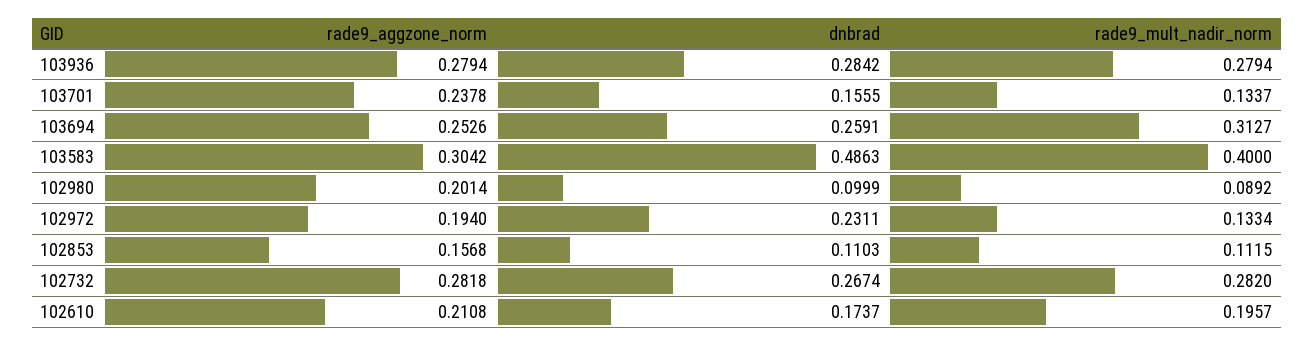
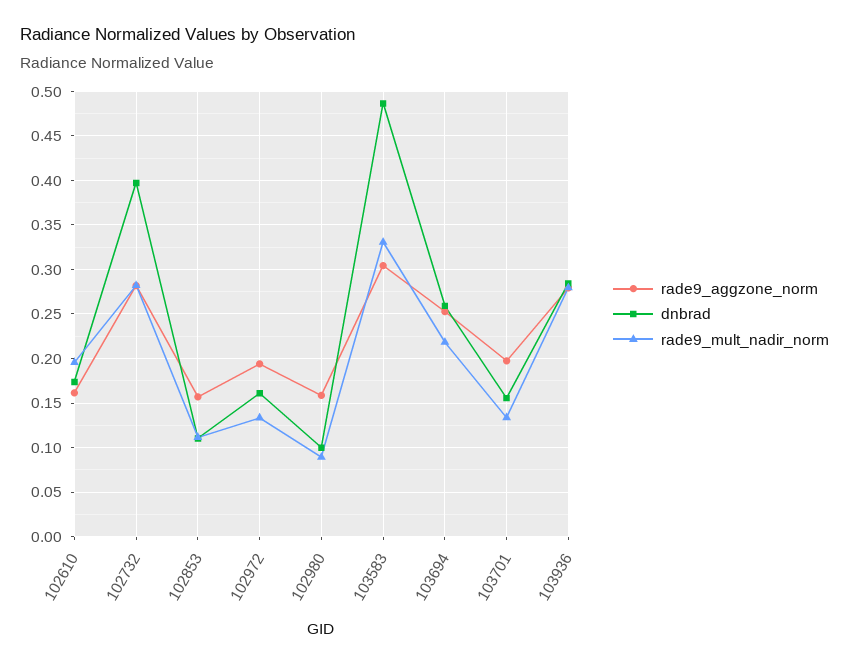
rade9_aggzone_norm, 103701: 0.2378 -> 0.2
rade9_mult_nadir_norm, 103694: 0.3127 -> 0.22
rade9_mult_nadir_norm, 103583: 0.4 -> 0.33
rade9_aggzone_norm, 102980: 0.2014 -> 0.16
dnbrad, 102972: 0.2311 -> 0.16
dnbrad, 102732: 0.2674 -> 0.4
rade9_aggzone_norm, 102610: 0.2108 -> 0.16

